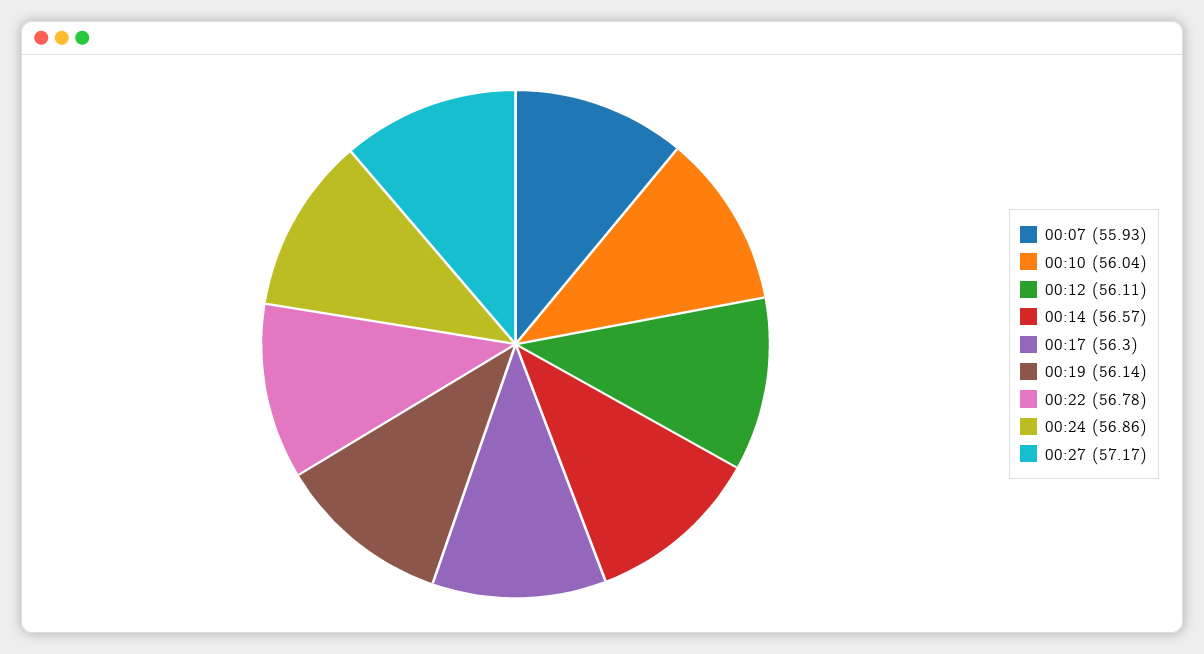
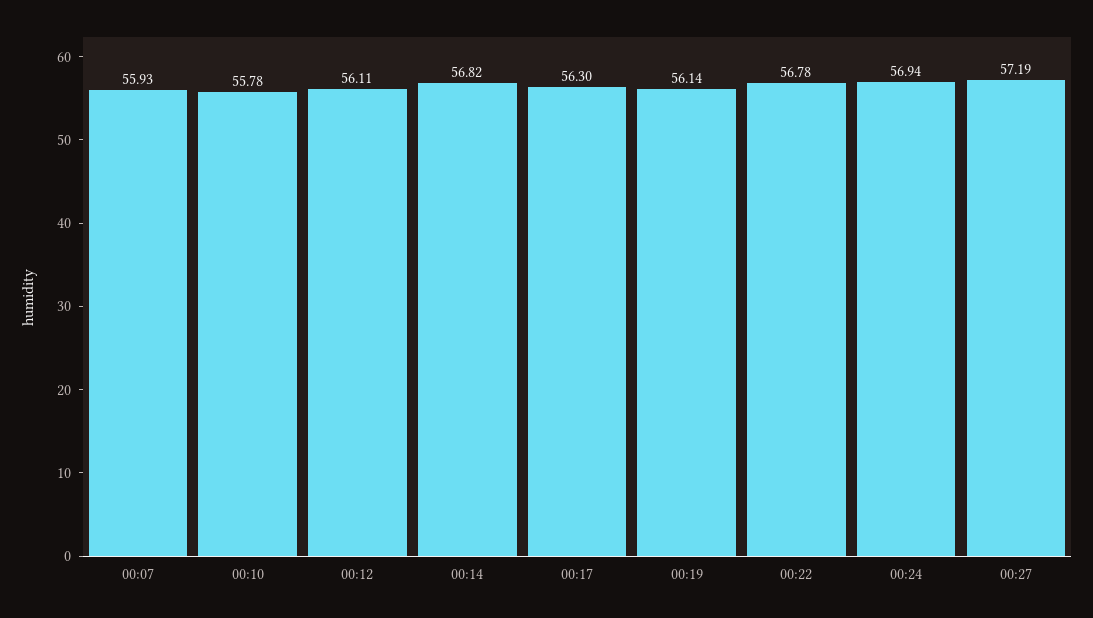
00:10: 56.04 -> 55.78
00:14: 56.57 -> 56.82
00:24: 56.86 -> 56.94
00:27: 57.17 -> 57.19

